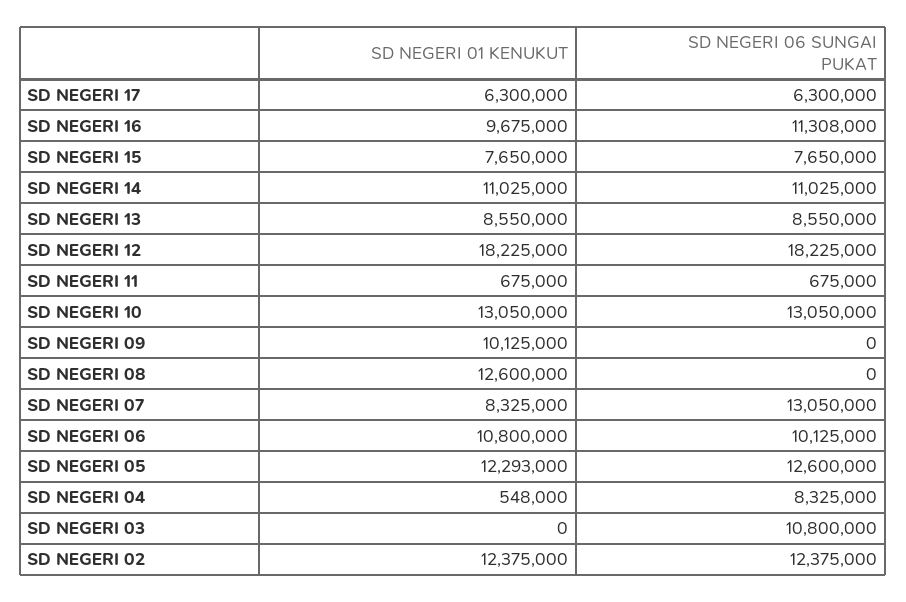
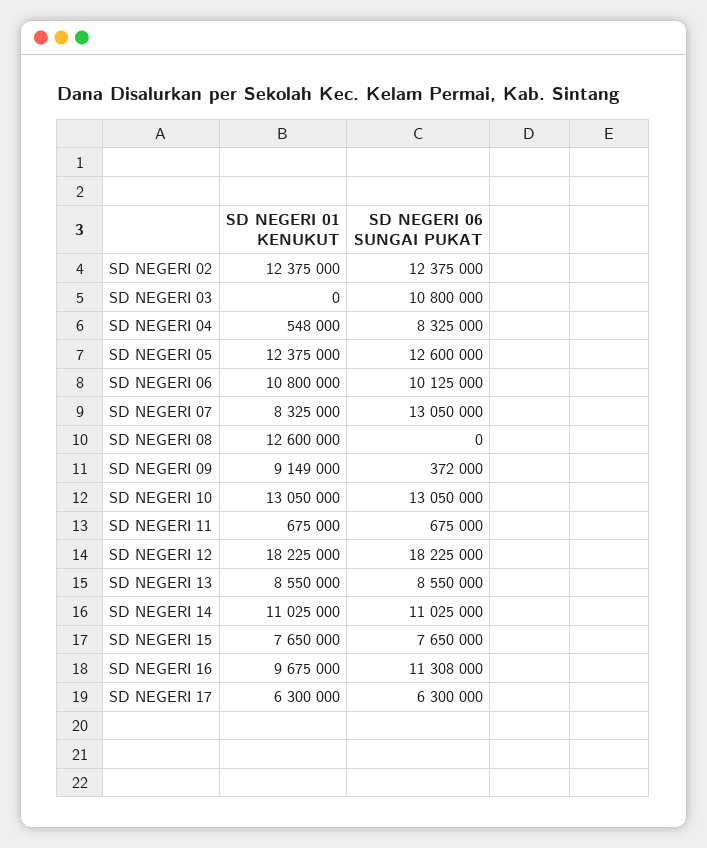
SD NEGERI 01 KENUKUT, SD NEGERI 09: 10125000 -> 9149000
SD NEGERI 06 SUNGAI PUKAT, SD NEGERI 09: 0 -> 372000
SD NEGERI 01 KENUKUT, SD NEGERI 05: 12293000 -> 12375000

